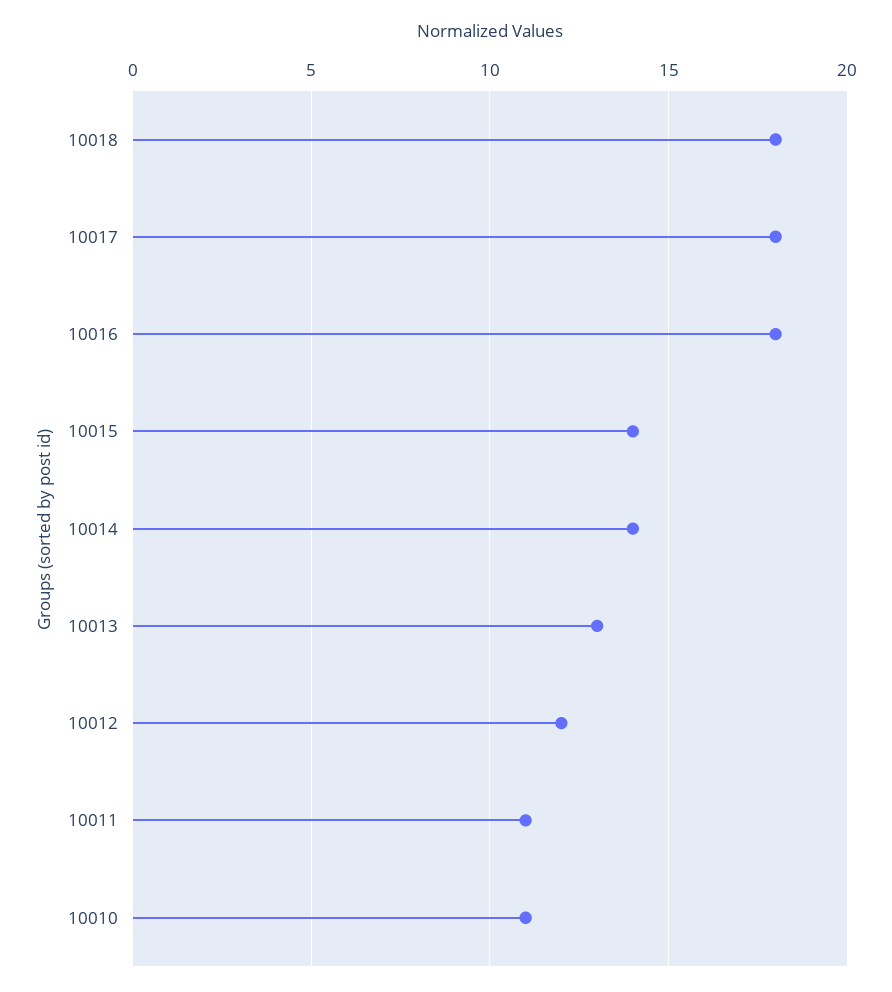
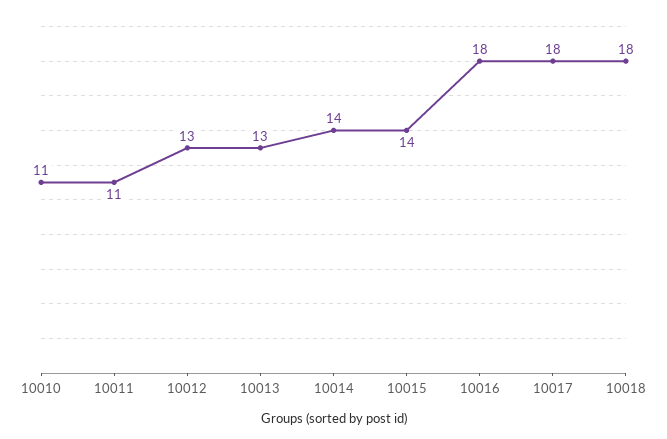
10012: 12 -> 13

